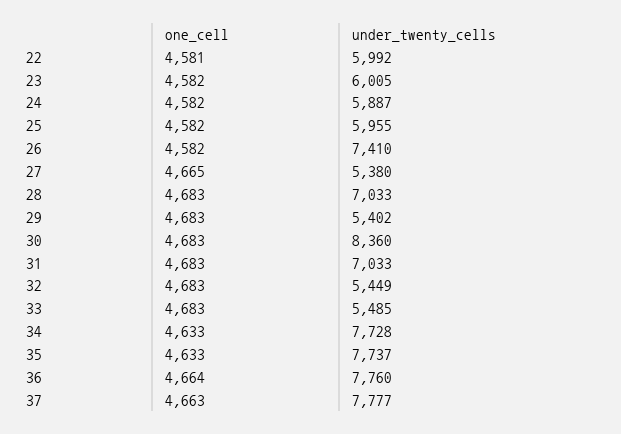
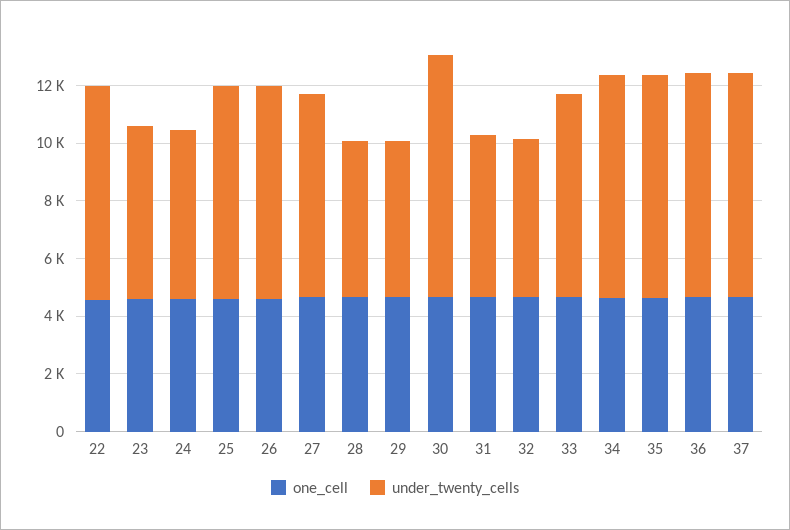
under_twenty_cells, 22: 5992 -> 7500
under_twenty_cells, 25: 5955 -> 7500
under_twenty_cells, 27: 5380 -> 7000
under_twenty_cells, 28: 7033 -> 5500
under_twenty_cells, 31: 7033 -> 5500
under_twenty_cells, 33: 5485 -> 7000

